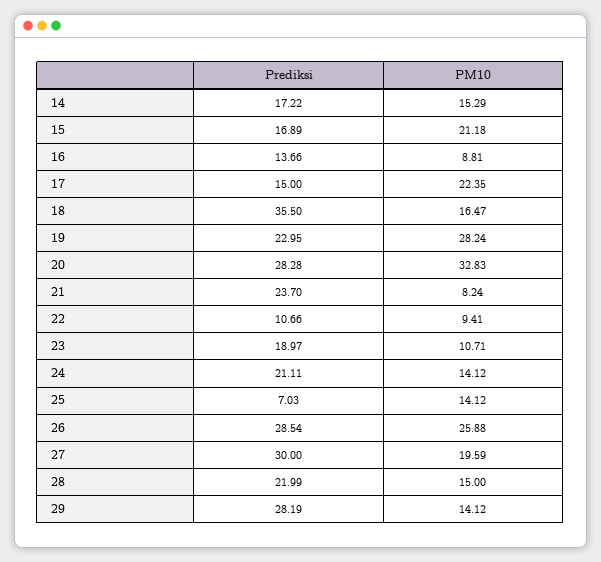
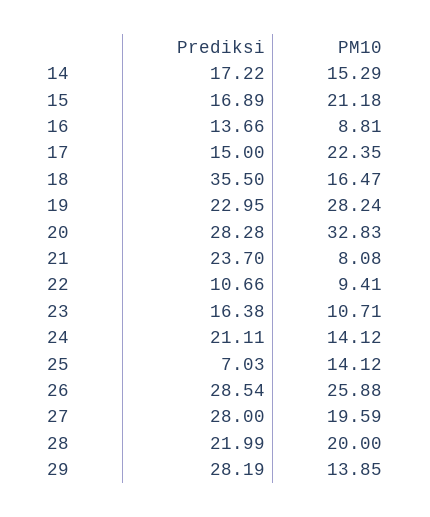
PM10, 21: 8.24 -> 8.08
Prediksi, 23: 18.97 -> 16.38
Prediksi, 27: 30 -> 28
PM10, 28: 15 -> 20
PM10, 29: 14.12 -> 13.85

